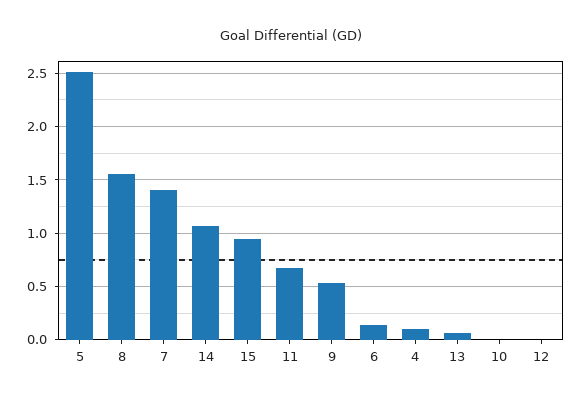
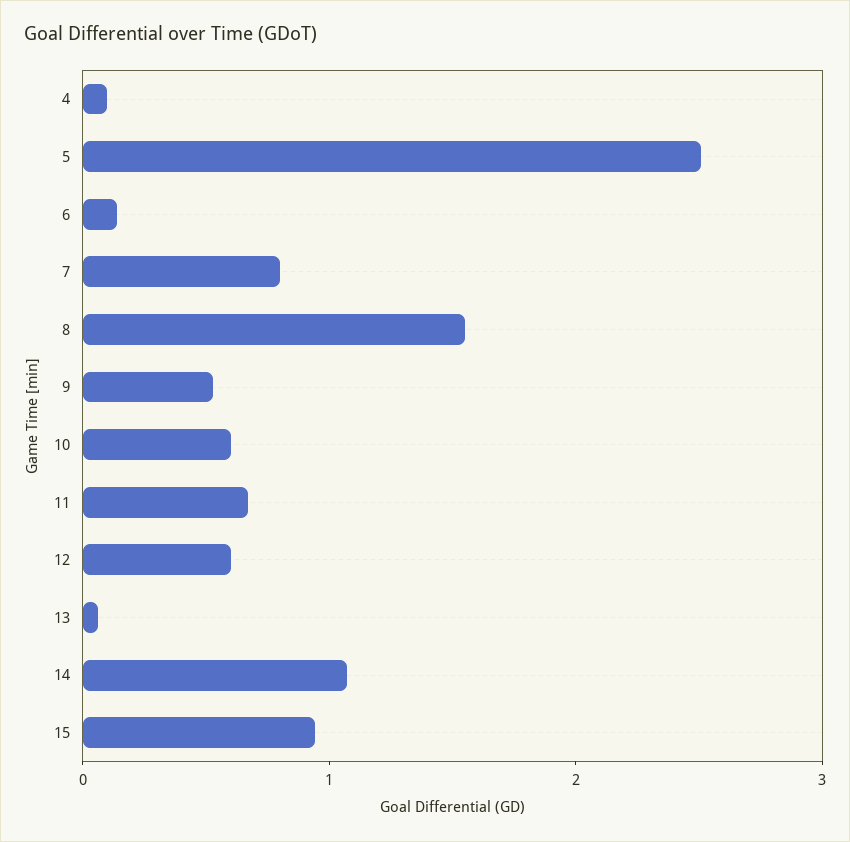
7: 1.4 -> 0.8
10: 0 -> 0.6
12: 0 -> 0.6

